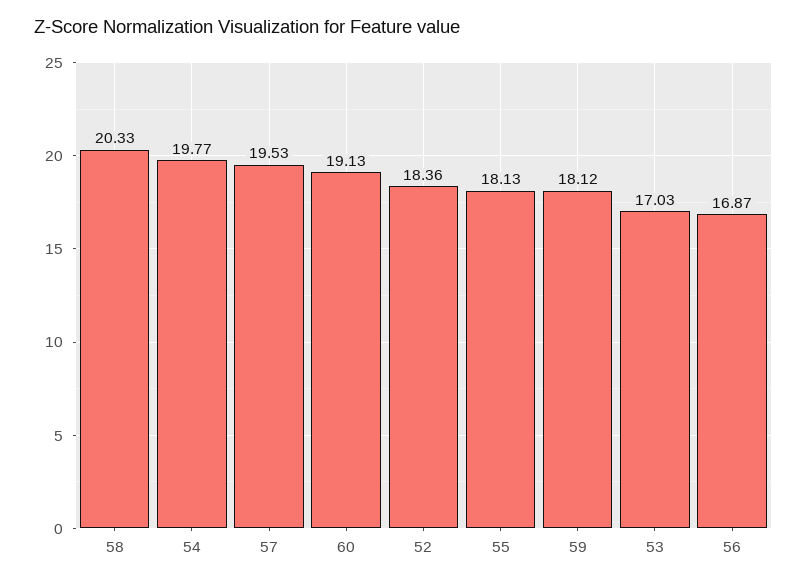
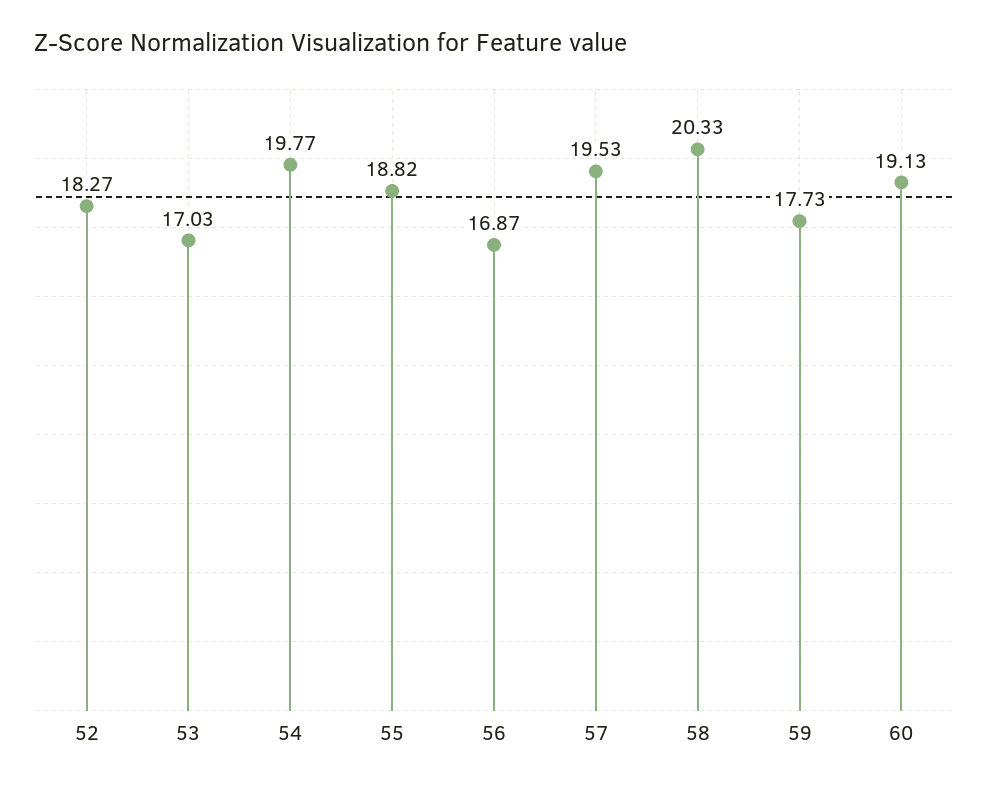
52: 18.36 -> 18.27
55: 18.13 -> 18.82
59: 18.12 -> 17.73

